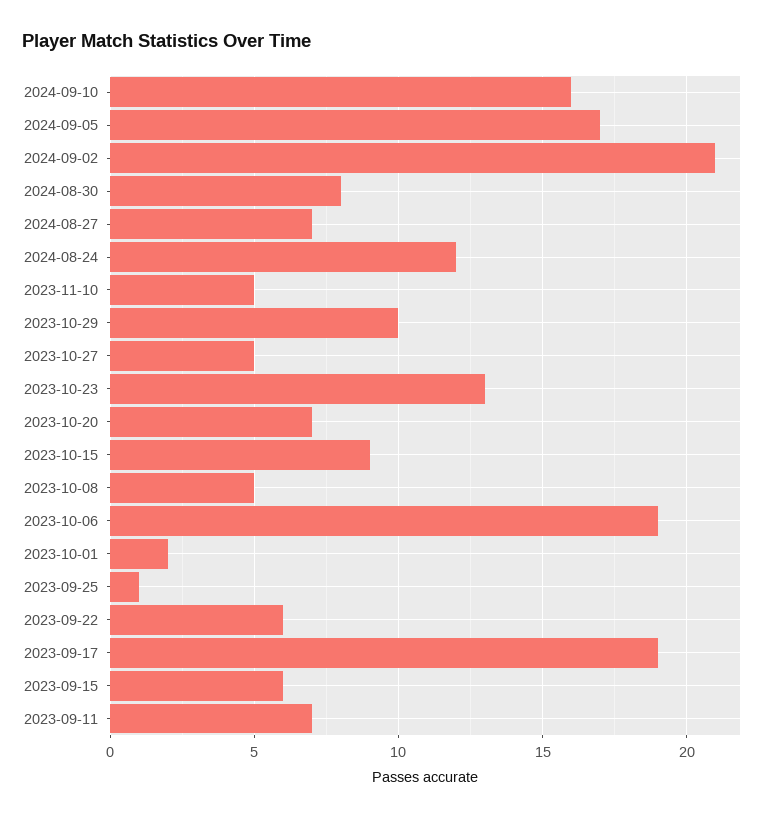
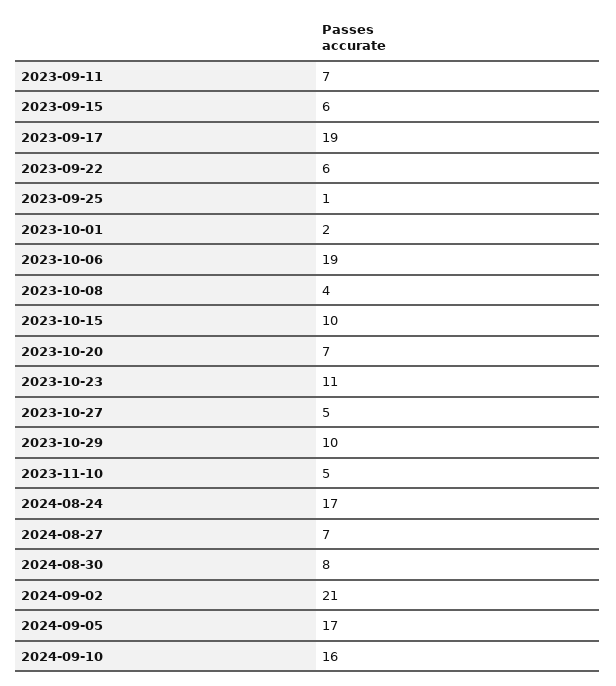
2024-08-24: 12 -> 17
2023-10-23: 13 -> 11
2023-10-15: 9 -> 10
2023-10-08: 5 -> 4

